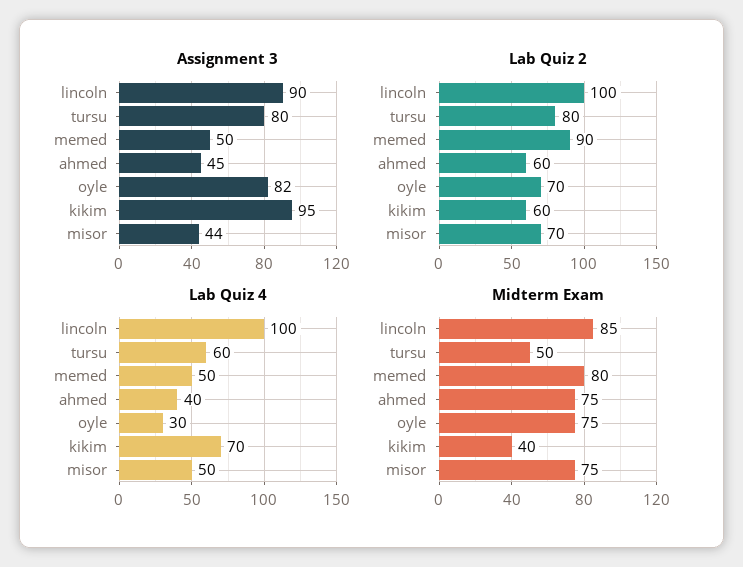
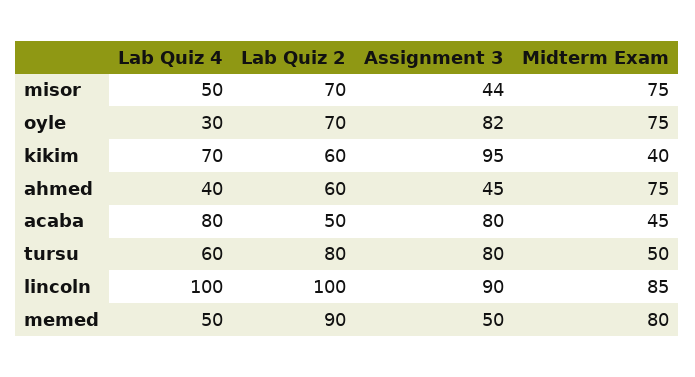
Lab Quiz 4, acaba: none -> 80
Lab Quiz 2, acaba: none -> 50
Assignment 3, acaba: none -> 80
Midterm Exam, acaba: none -> 45

